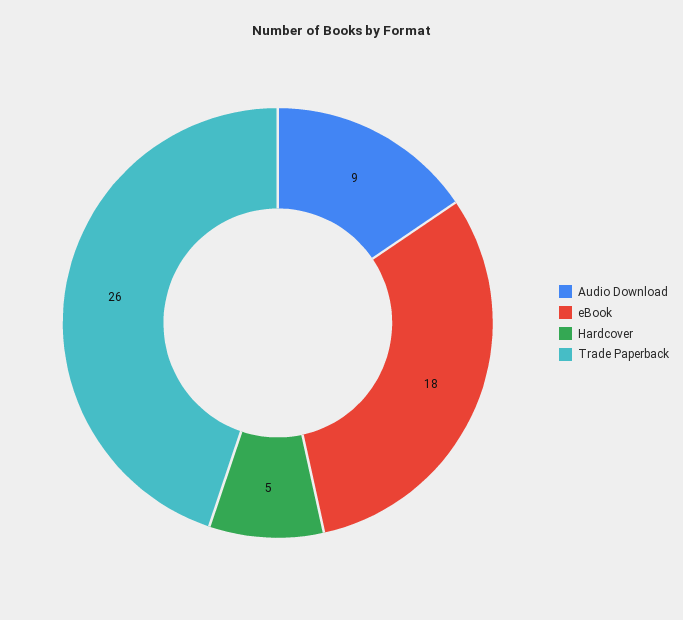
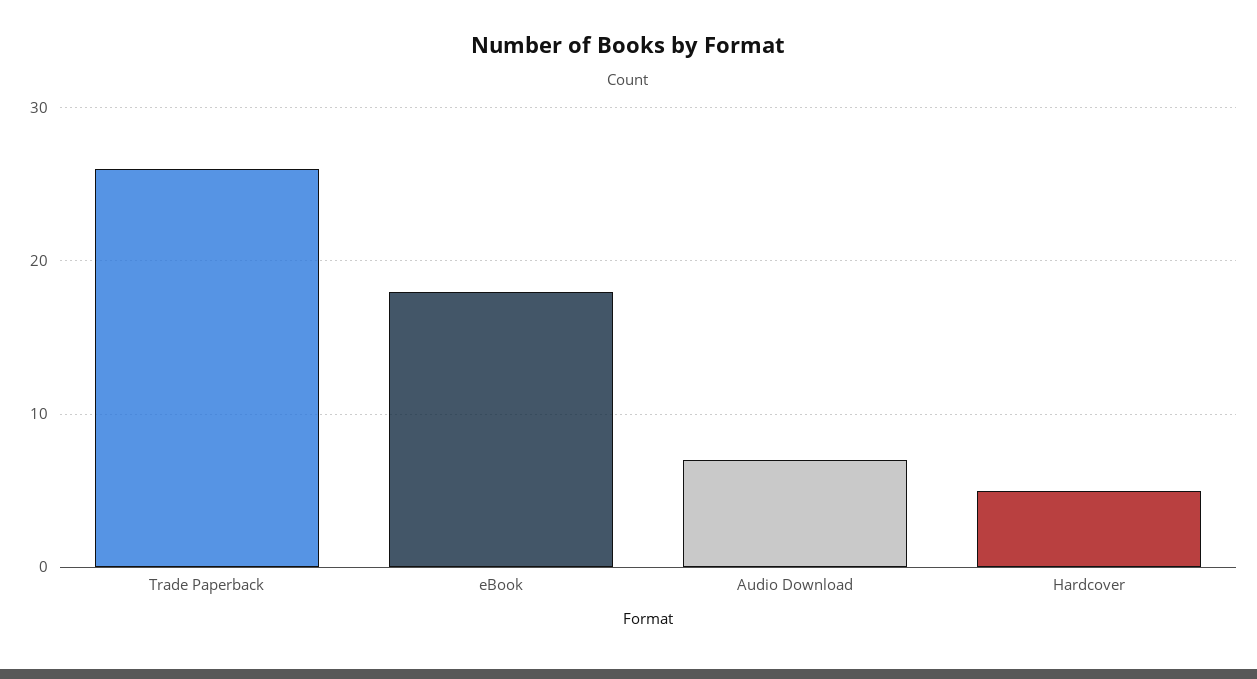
Audio Download: 9 -> 7

